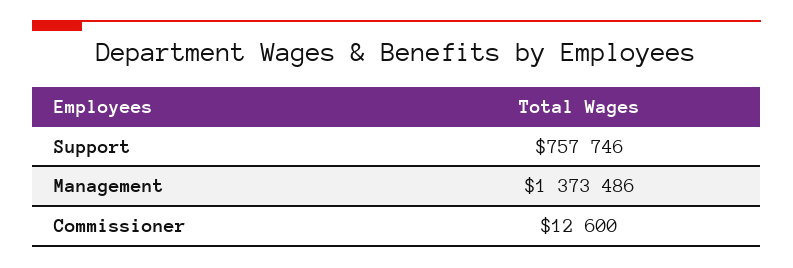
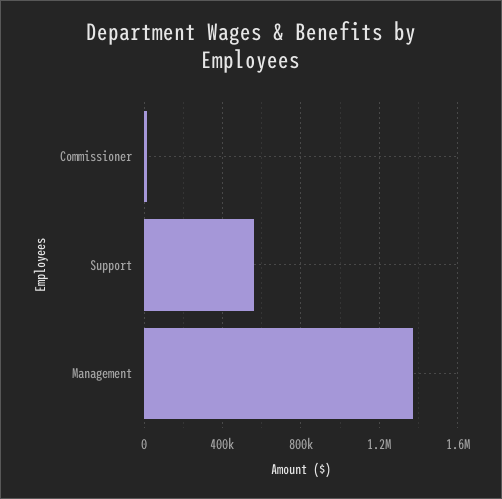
Support: 757746 -> 550000

